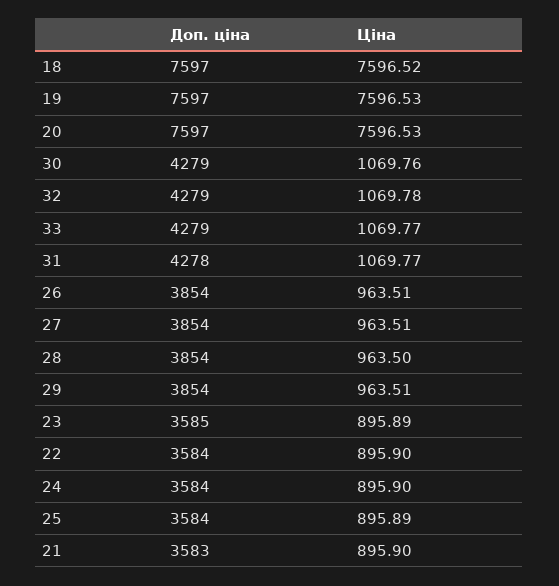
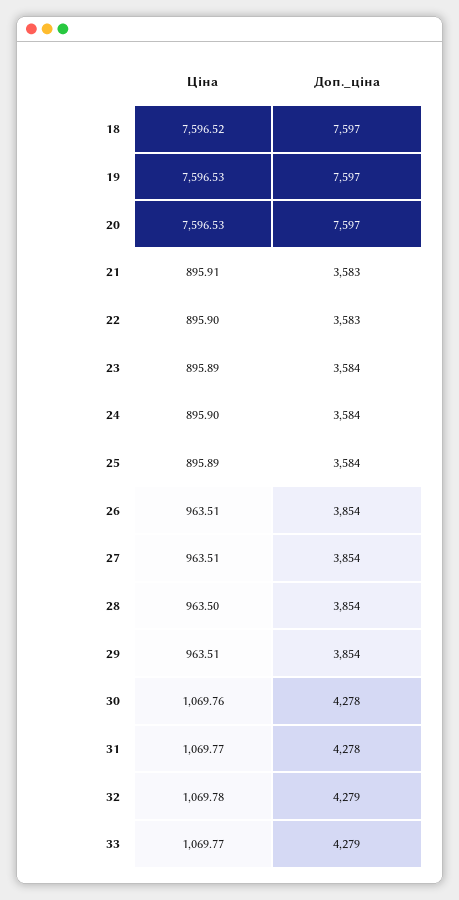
Доп. ціна, 30: 4279 -> 4278
Доп. ціна, 23: 3585 -> 3584
Доп. ціна, 22: 3584 -> 3583
Ціна, 21: 895.9 -> 895.91

